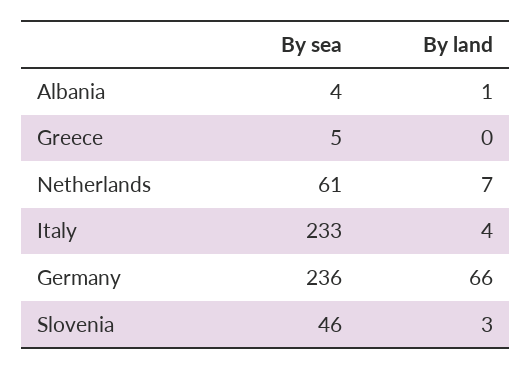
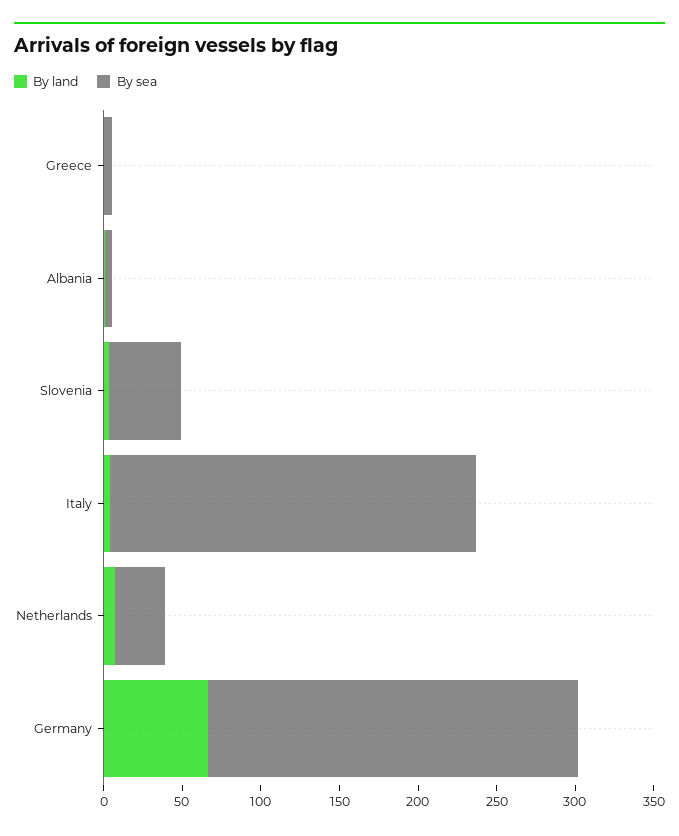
By sea, Netherlands: 61 -> 30

